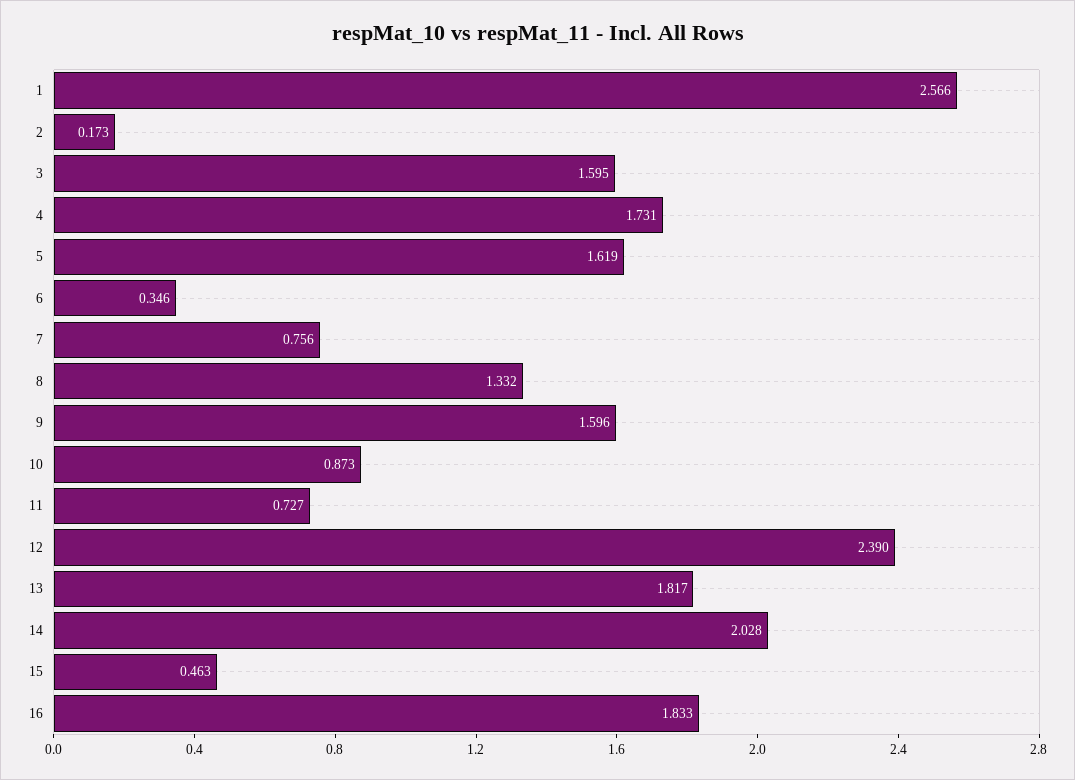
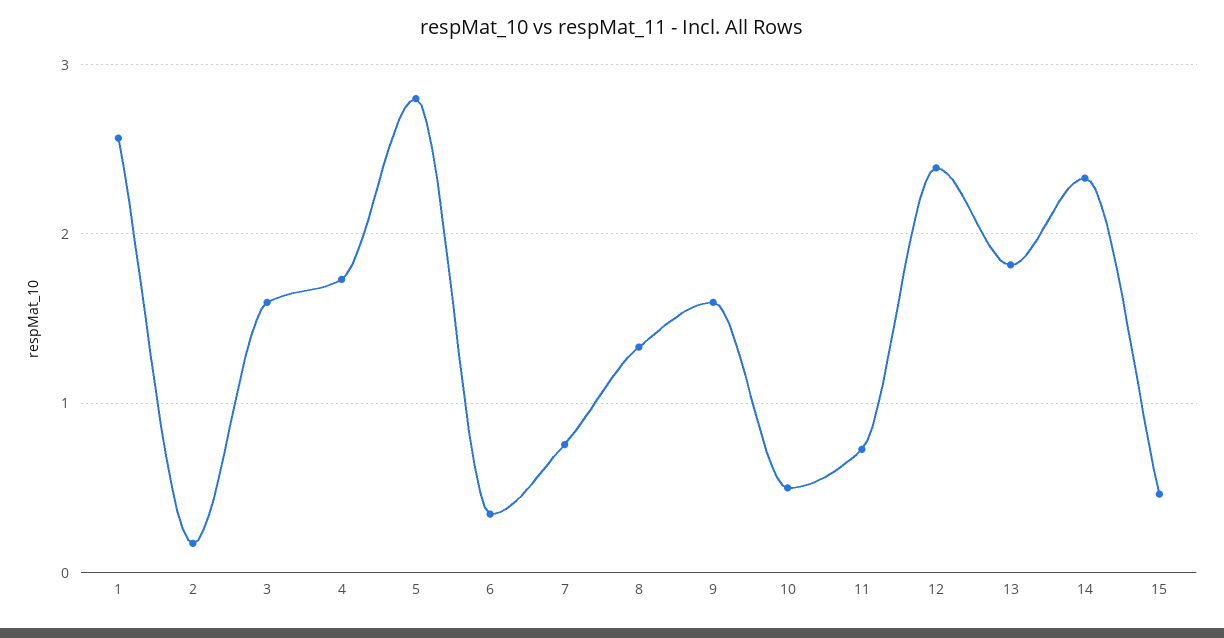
5: 1.619 -> 2.8
10: 0.873 -> 0.5
14: 2.028 -> 2.3
16: 1.833 -> none

